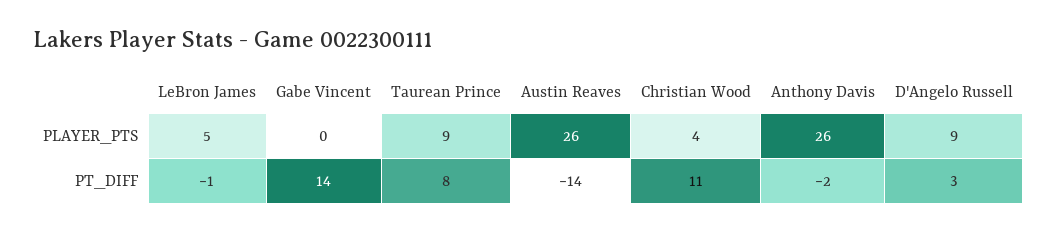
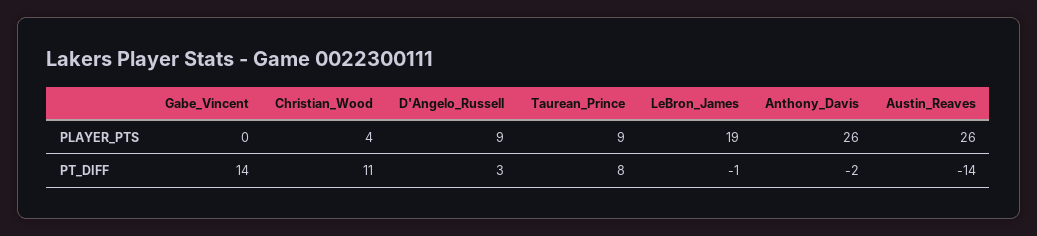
LeBron James, PLAYER_PTS: 5 -> 19

